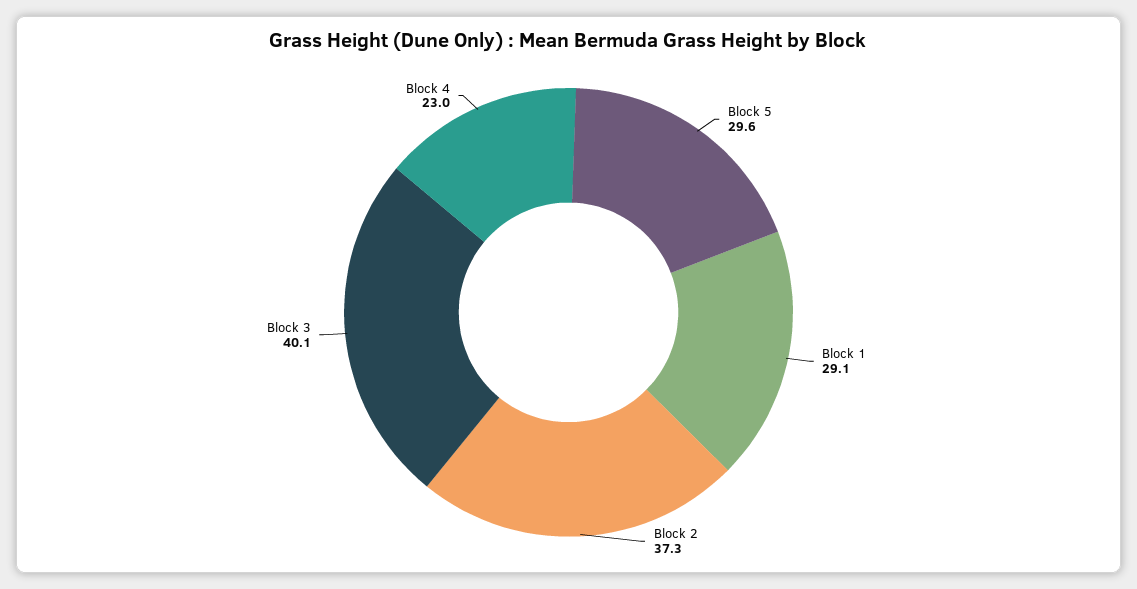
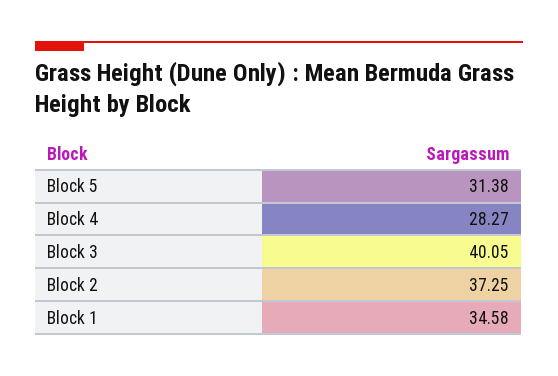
Block 5: 29.6 -> 31.38
Block 1: 29.1 -> 34.58
Block 4: 23 -> 28.27

